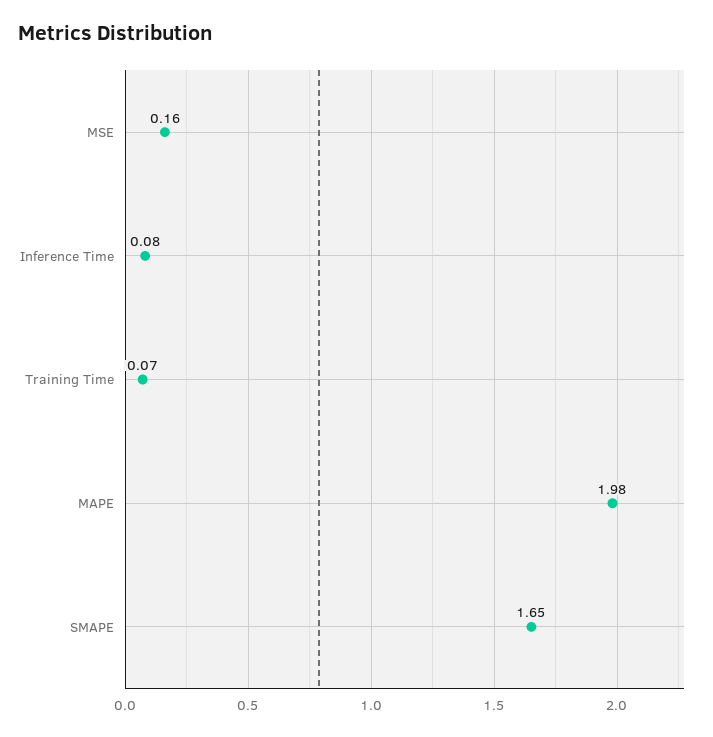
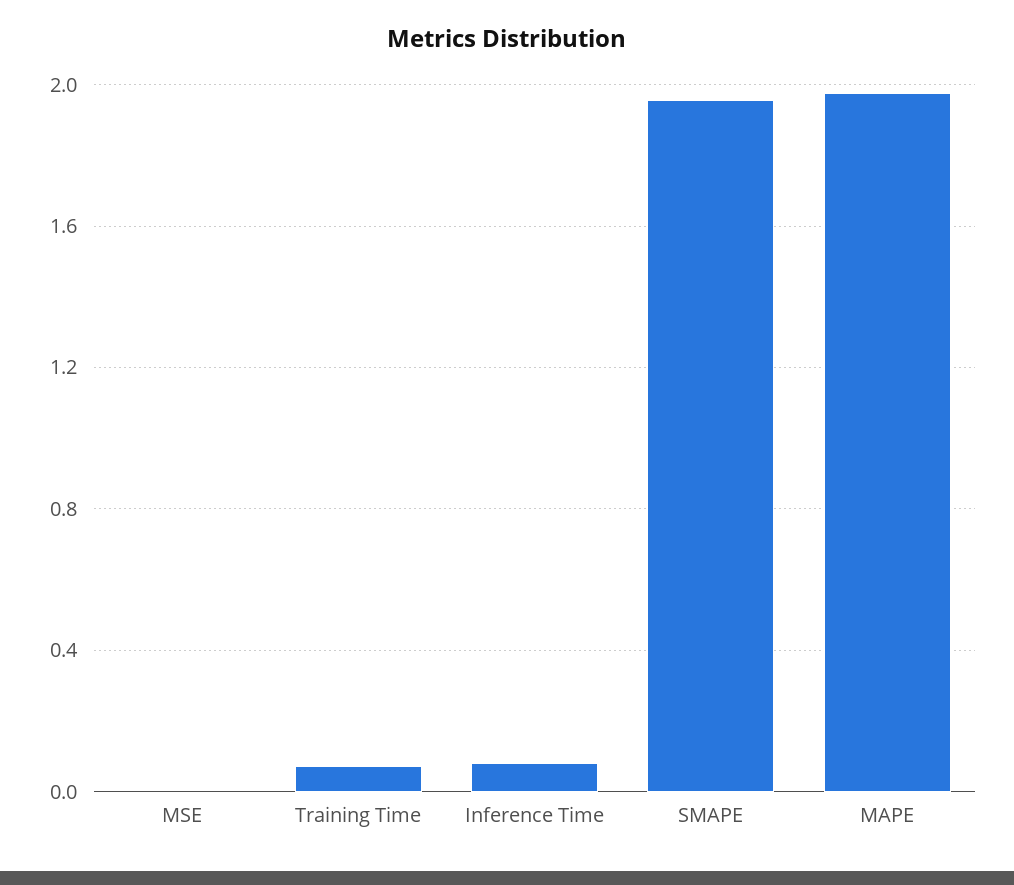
MSE: 0.16 -> 0
SMAPE: 1.65 -> 1.95

